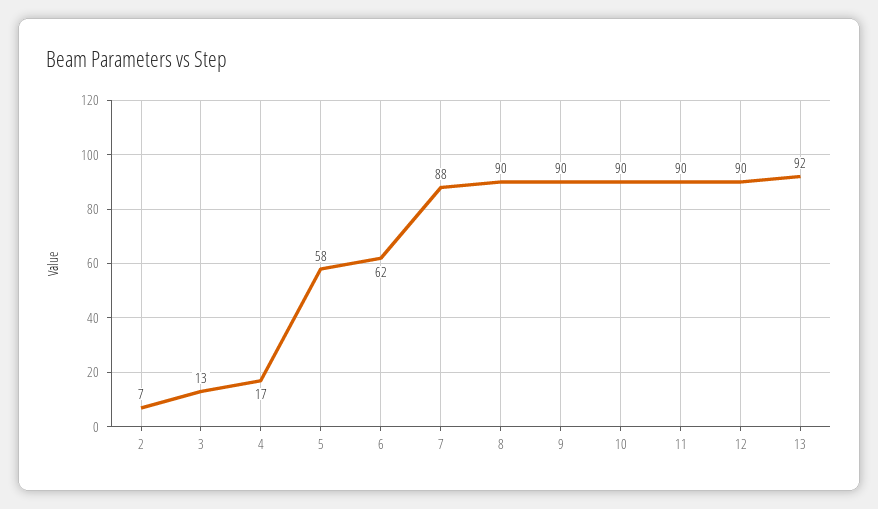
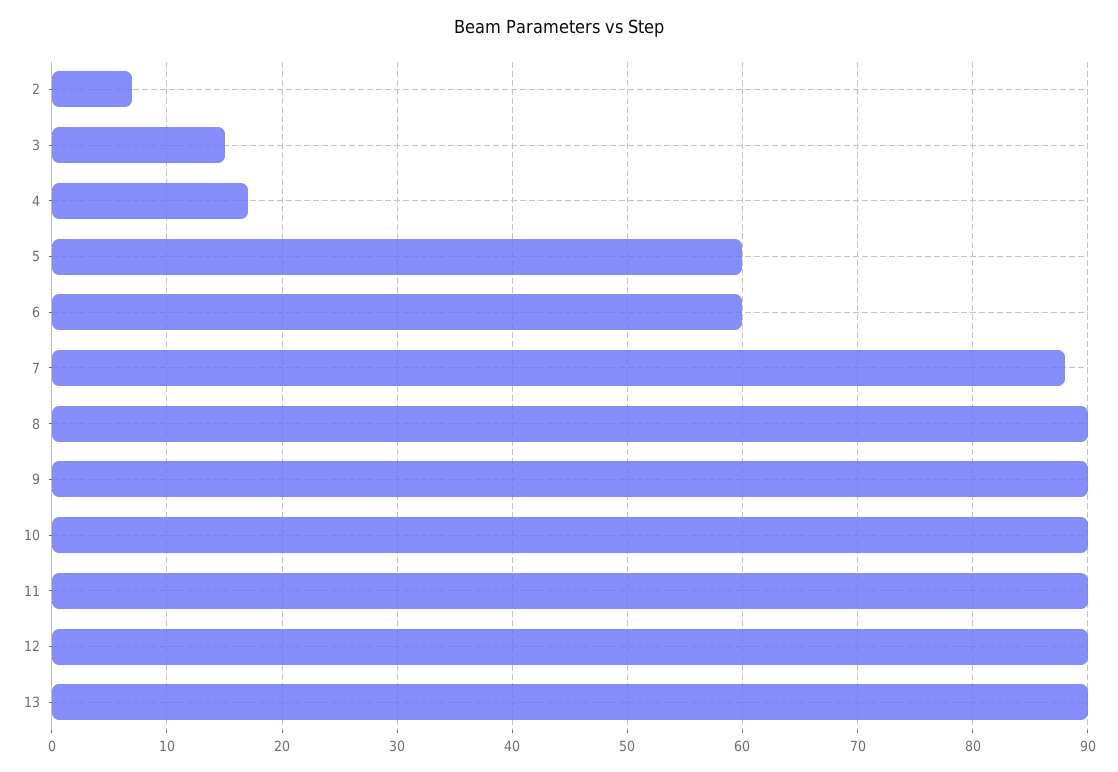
3: 13 -> 15
5: 58 -> 60
6: 62 -> 60
13: 92 -> 90

